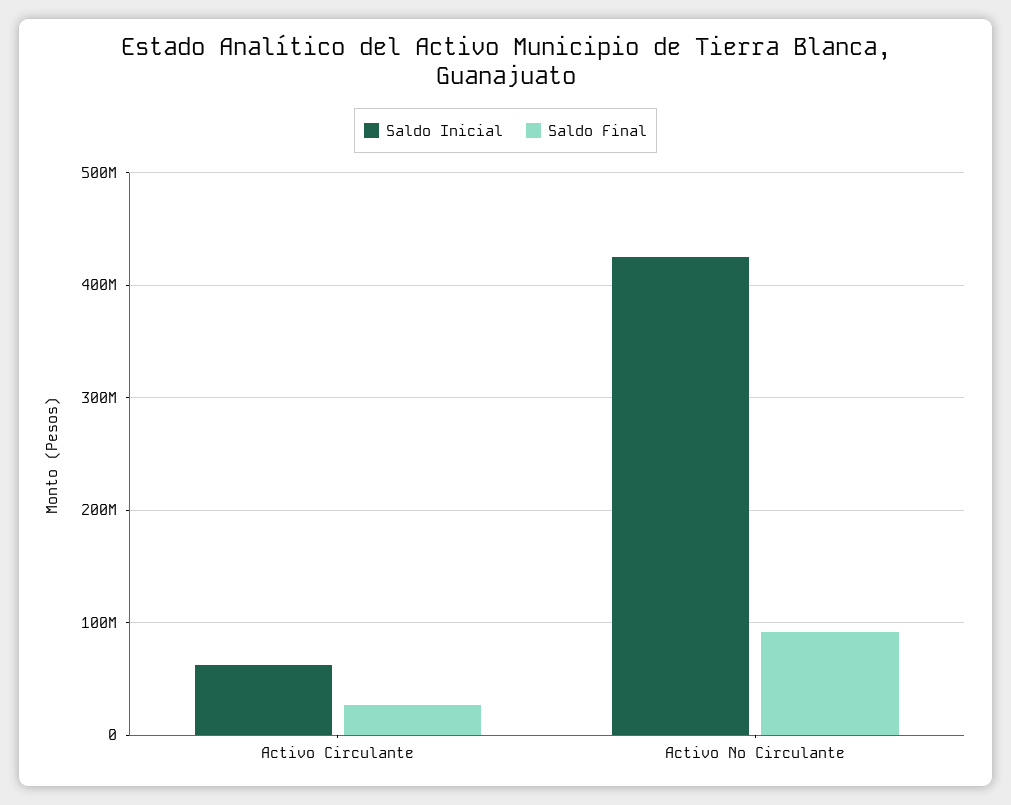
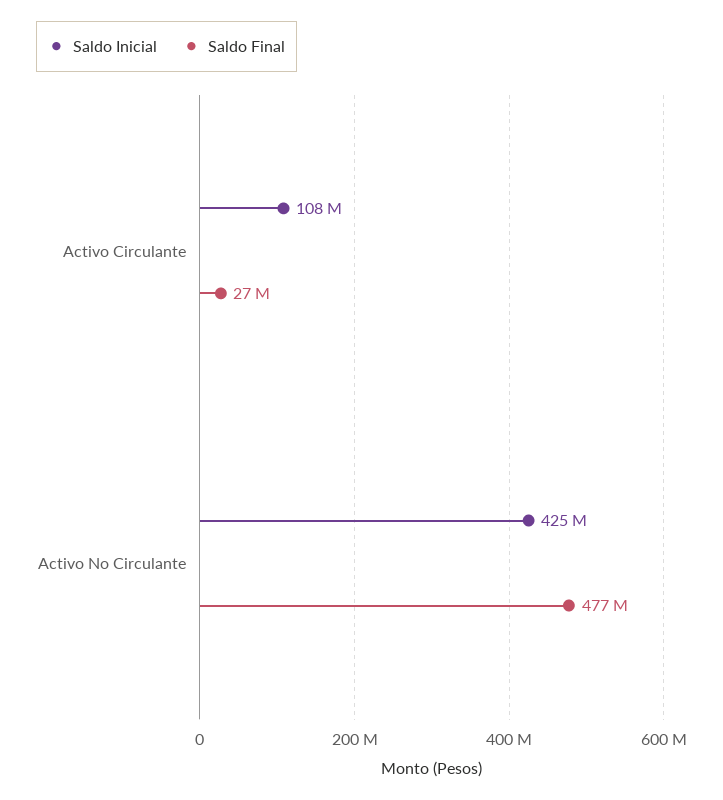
Saldo Inicial, Activo Circulante: 60000000 -> 108000000
Saldo Final, Activo No Circulante: 90000000 -> 477000000

